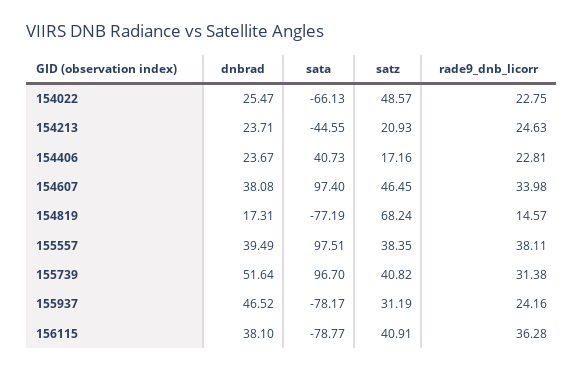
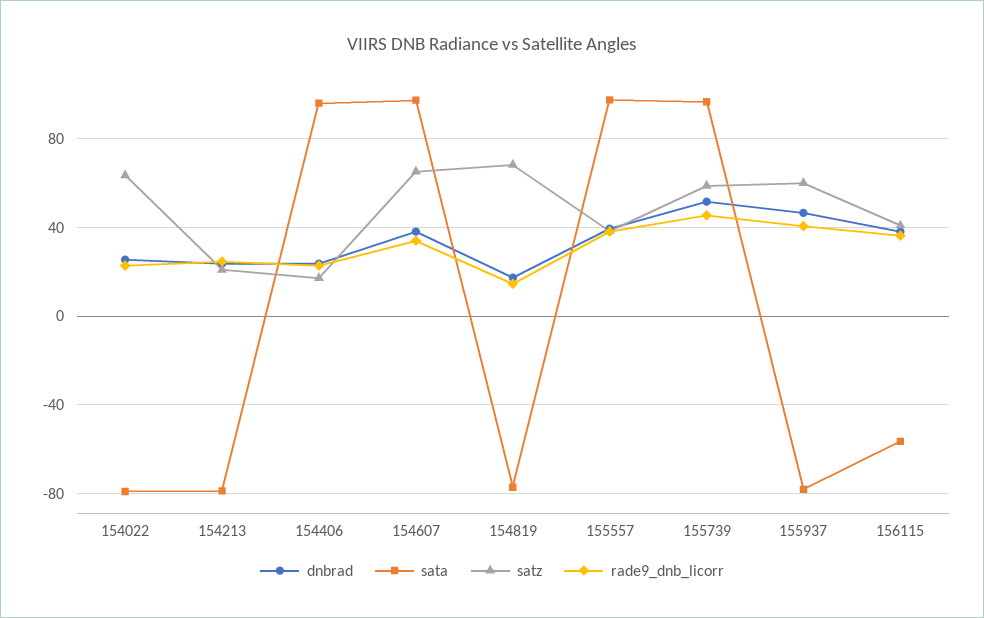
sata, 154022: -66.13 -> -80
satz, 154022: 48.57 -> 65
sata, 154213: -44.55 -> -80
sata, 154406: 40.73 -> 95
satz, 154607: 46.45 -> 65
satz, 155739: 40.82 -> 60
rade9_dnb_licorr, 155739: 31.38 -> 45
satz, 155937: 31.19 -> 60
rade9_dnb_licorr, 155937: 24.16 -> 40
sata, 156115: -78.77 -> -55

